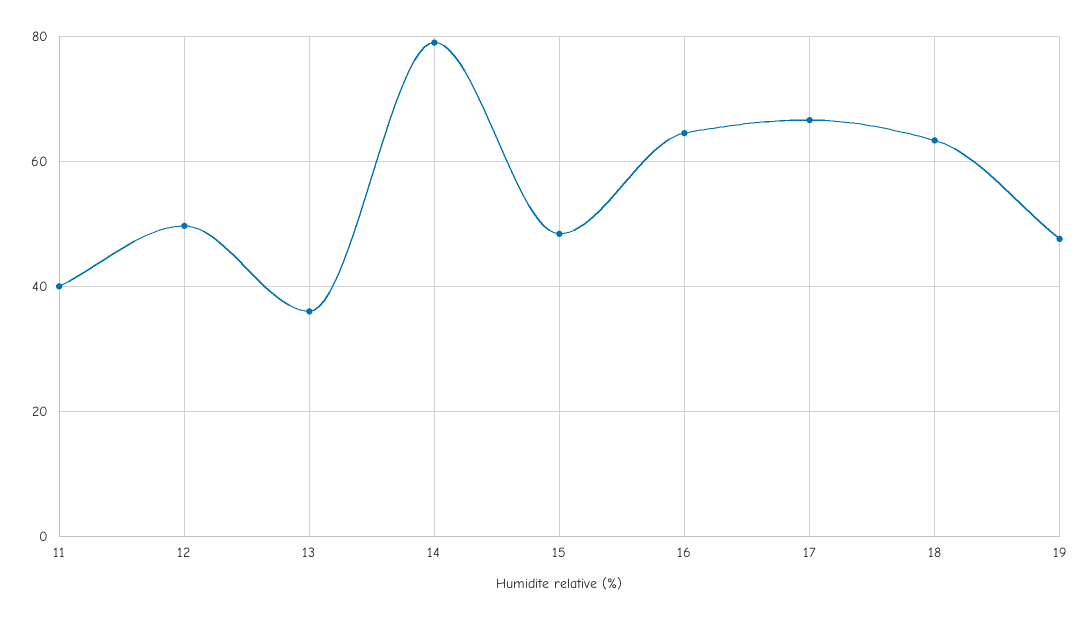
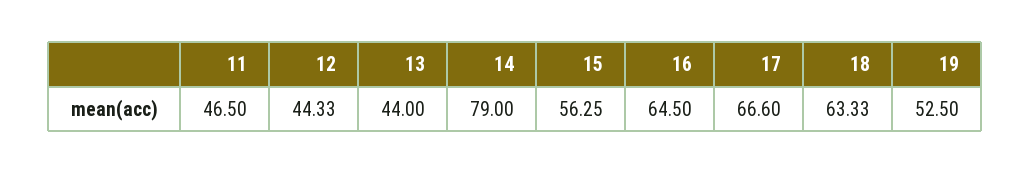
11: 40 -> 46.5
12: 50 -> 44.33
13: 36 -> 44
15: 48 -> 56.25
19: 48 -> 52.5

